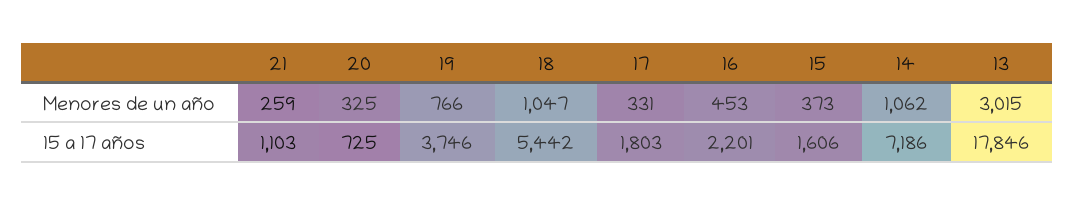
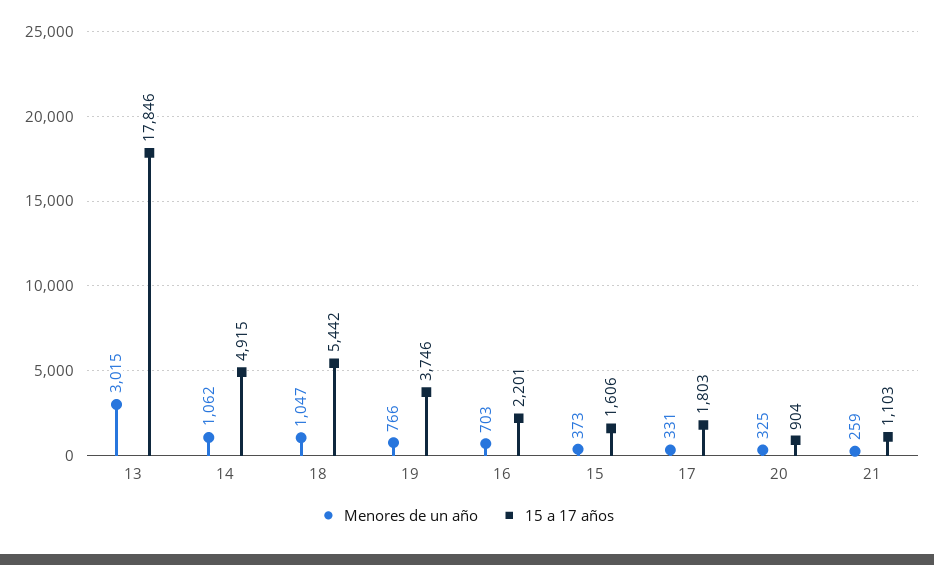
Menores de un año, 16: 453 -> 703
15 a 17 años, 20: 725 -> 904
15 a 17 años, 14: 7186 -> 4915

